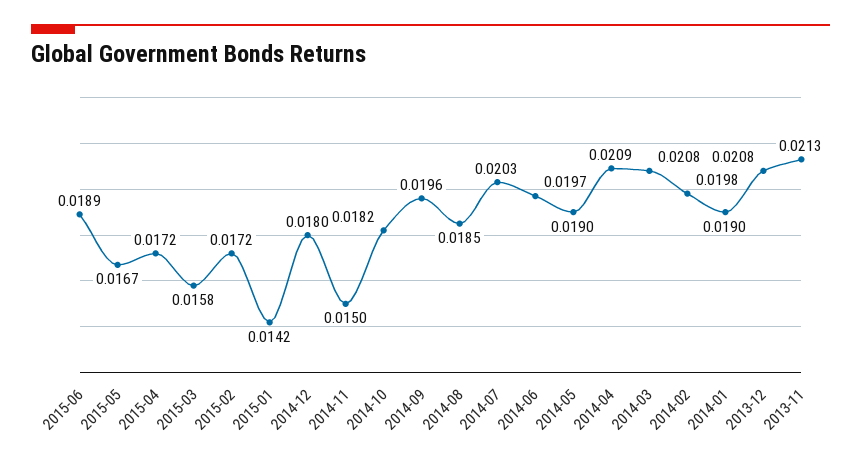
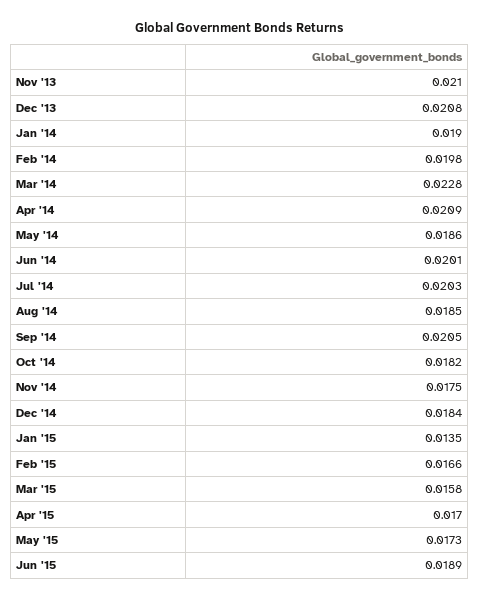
2015-05: 0.0167 -> 0.0173
2015-04: 0.0172 -> 0.017
2015-02: 0.0172 -> 0.0166
2015-01: 0.0142 -> 0.0135
2014-12: 0.018 -> 0.0184
2014-11: 0.015 -> 0.0175
2014-09: 0.0196 -> 0.0205
2014-06: 0.0197 -> 0.0201
2014-05: 0.019 -> 0.0186
2014-03: 0.0208 -> 0.0228
2013-11: 0.0213 -> 0.021

